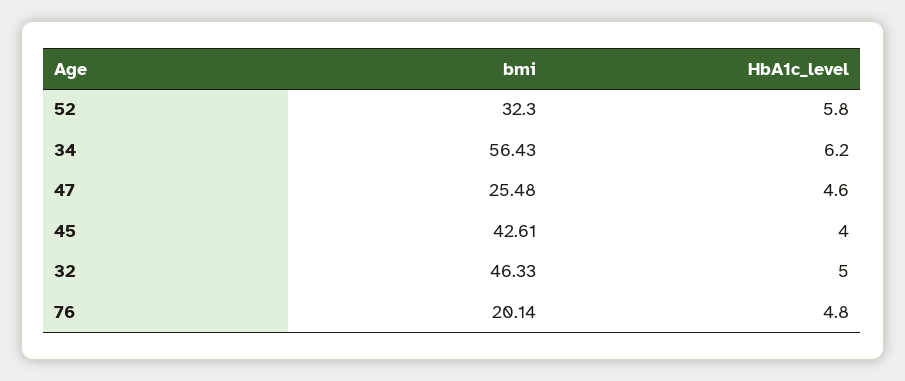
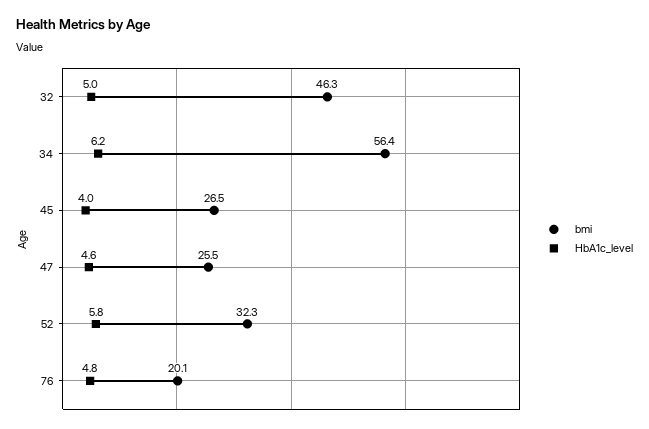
bmi, 45: 42.61 -> 26.5

